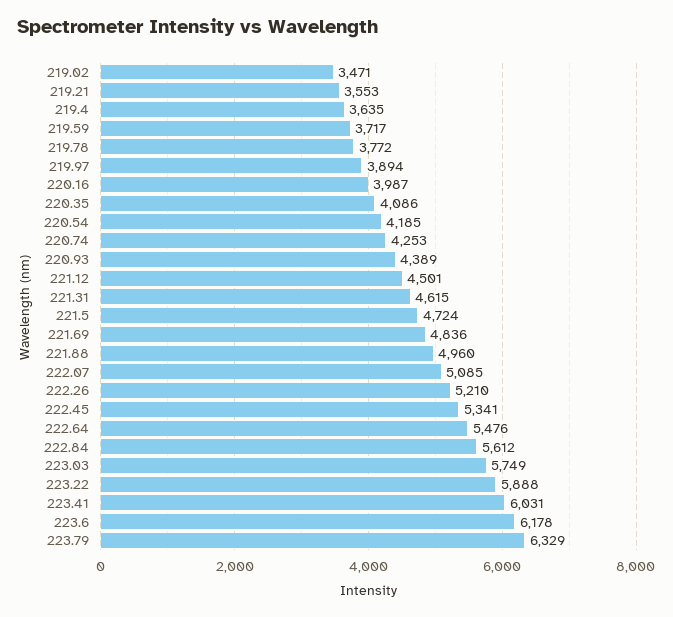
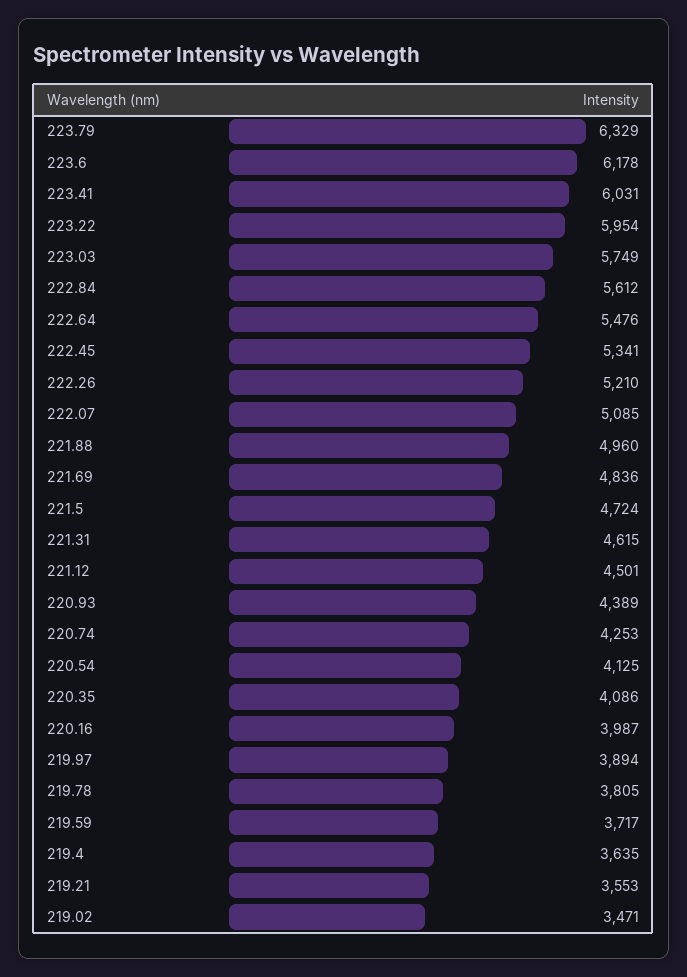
219.78: 3772 -> 3805
220.54: 4185 -> 4125
223.22: 5888 -> 5954

